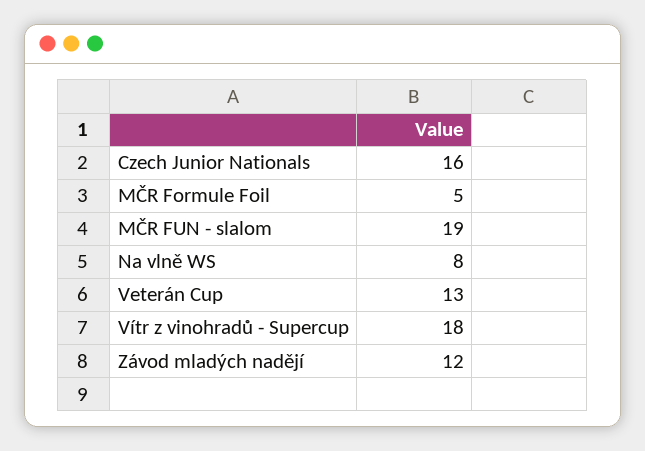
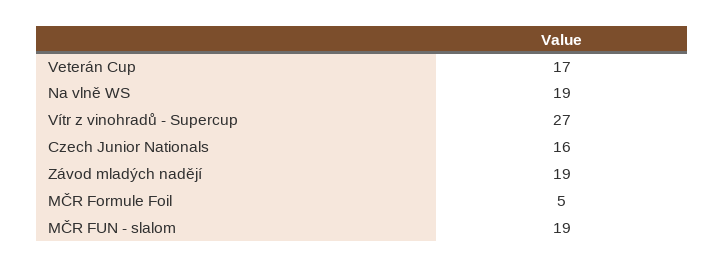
Na vlně WS: 8 -> 19
Veterán Cup: 13 -> 17
Vítr z vinohradů - Supercup: 18 -> 27
Závod mladých nadějí: 12 -> 19

